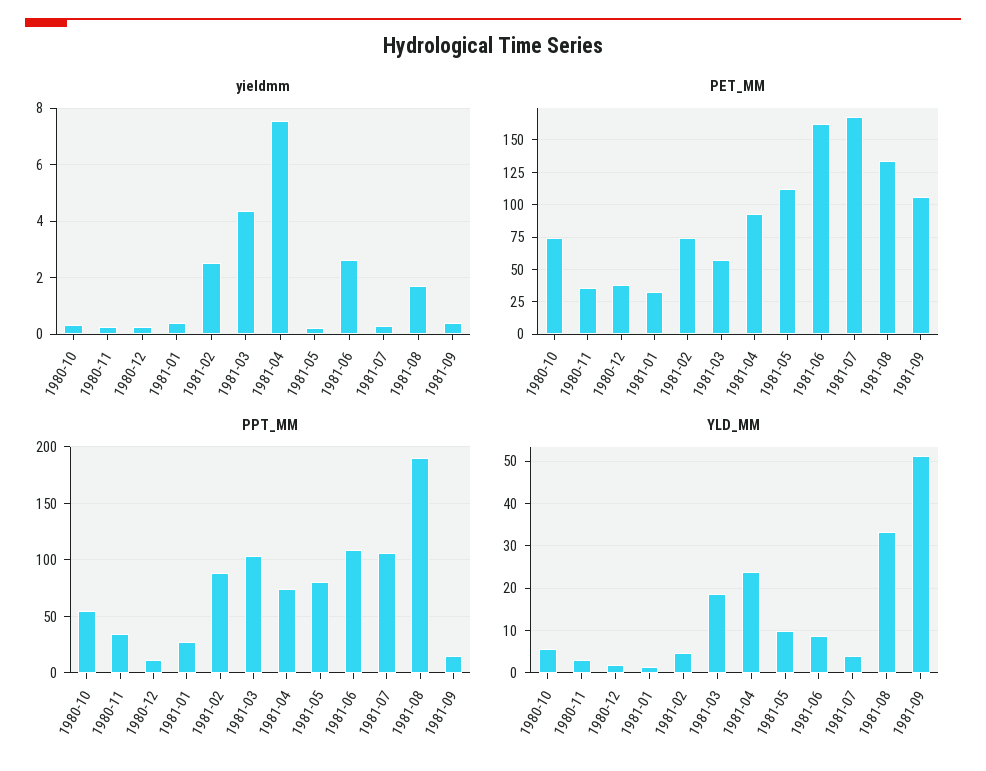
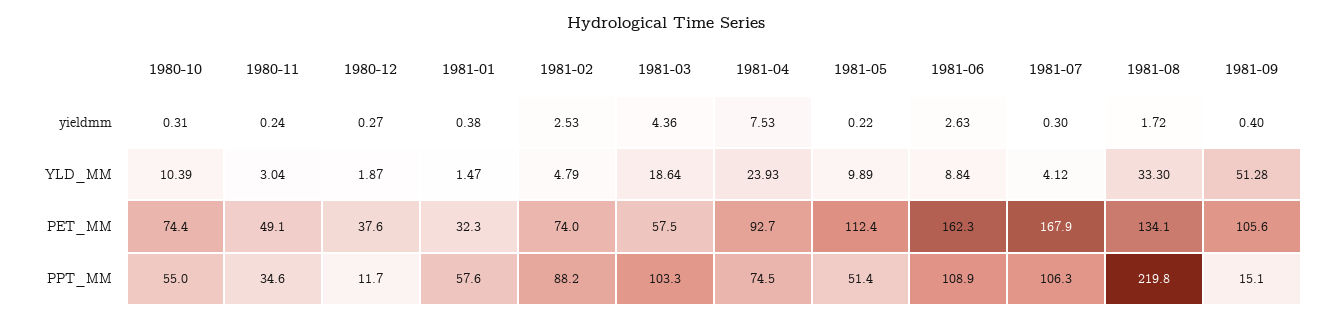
PET_MM, 1980-11: 35 -> 49.1
PPT_MM, 1981-01: 30 -> 57.6
PPT_MM, 1981-05: 80 -> 51.4
PPT_MM, 1981-08: 190 -> 219.8
YLD_MM, 1980-10: 6 -> 10.39

